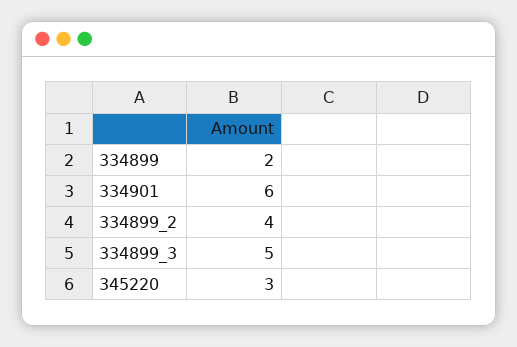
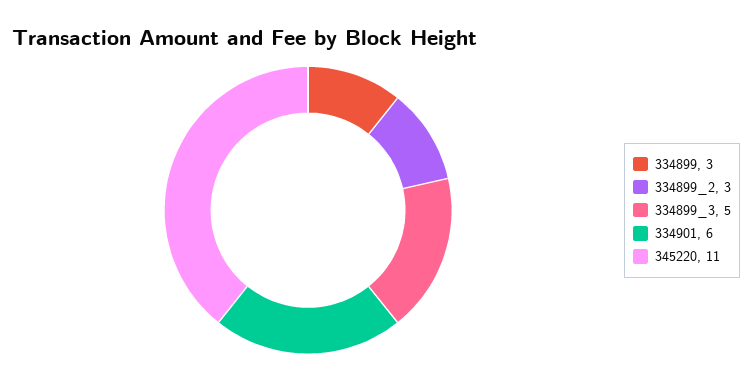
334899: 2 -> 3
334899_2: 4 -> 3
345220: 3 -> 11

